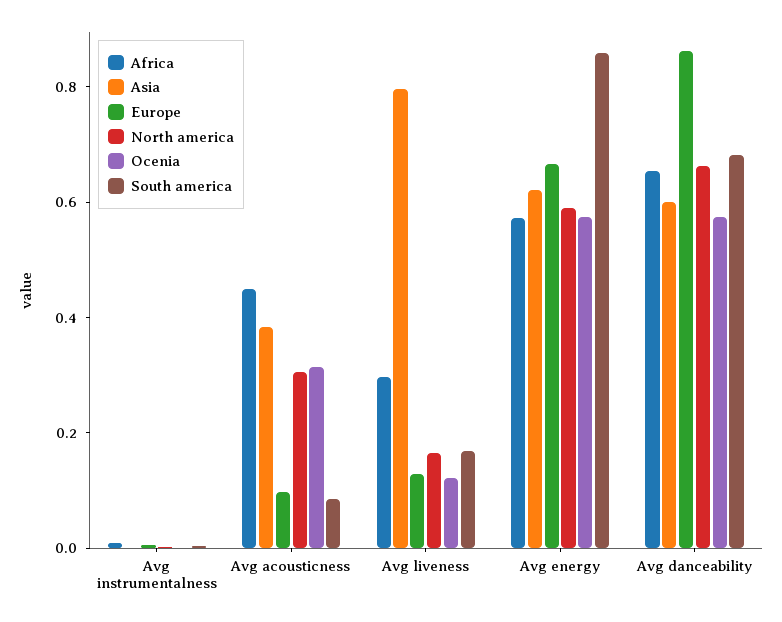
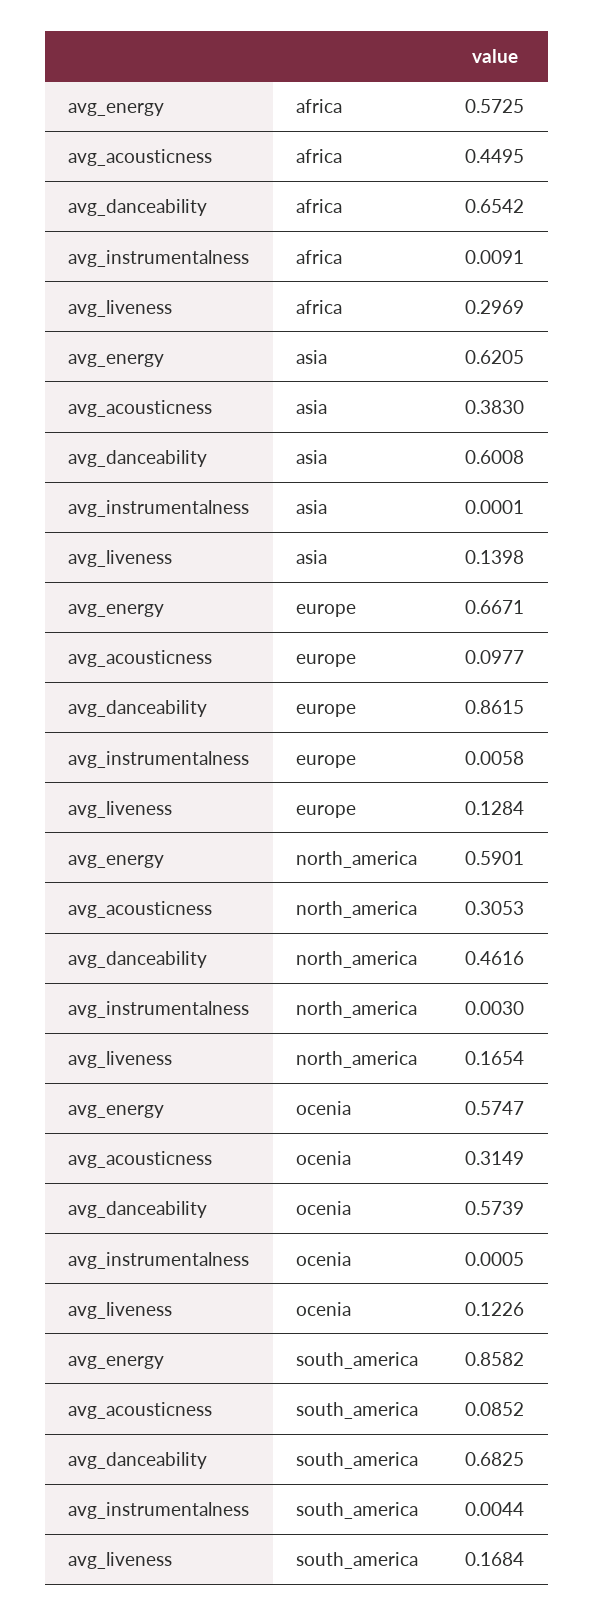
Asia, Avg liveness: 0.8 -> 0.1398
North america, Avg danceability: 0.65 -> 0.4616

